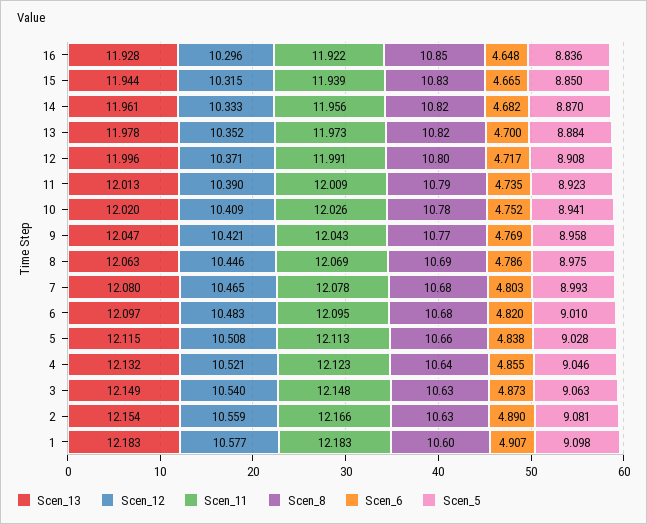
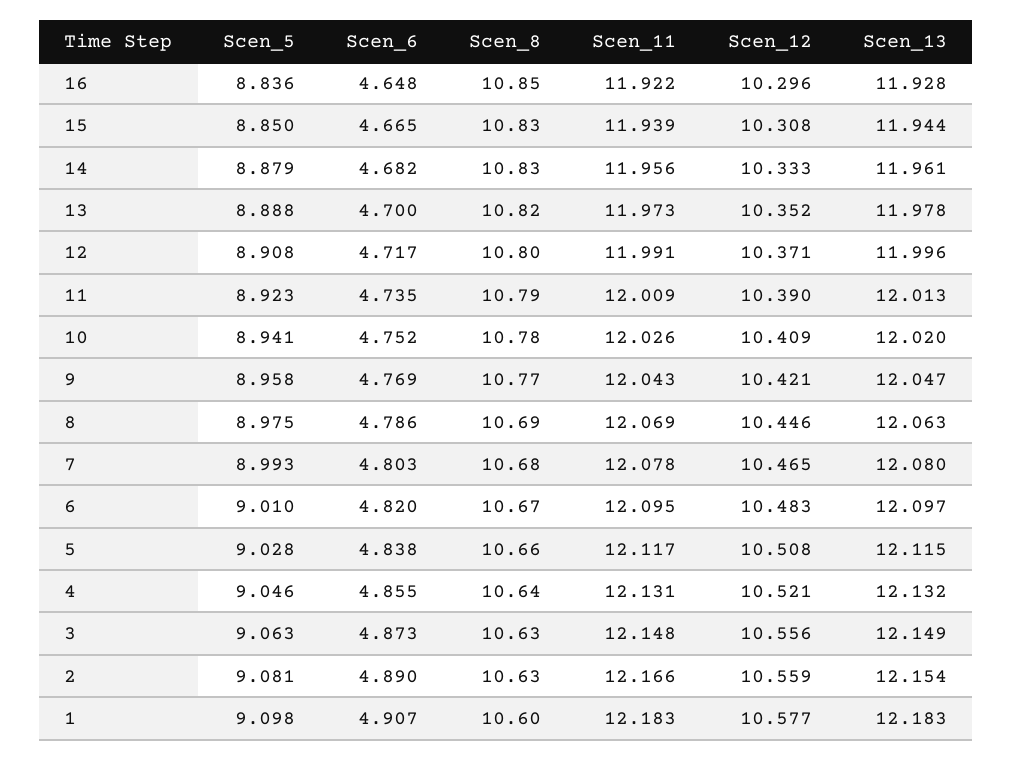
Scen_12, 15: 10.315 -> 10.308
Scen_8, 14: 10.82 -> 10.83
Scen_5, 14: 8.87 -> 8.879
Scen_5, 13: 8.884 -> 8.888
Scen_8, 6: 10.68 -> 10.67
Scen_11, 5: 12.113 -> 12.117
Scen_11, 4: 12.123 -> 12.131
Scen_12, 3: 10.54 -> 10.556

